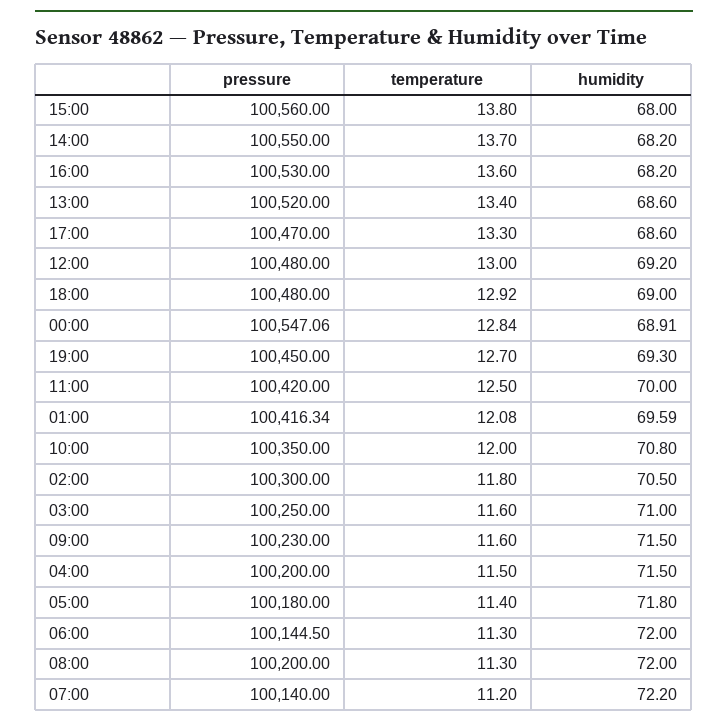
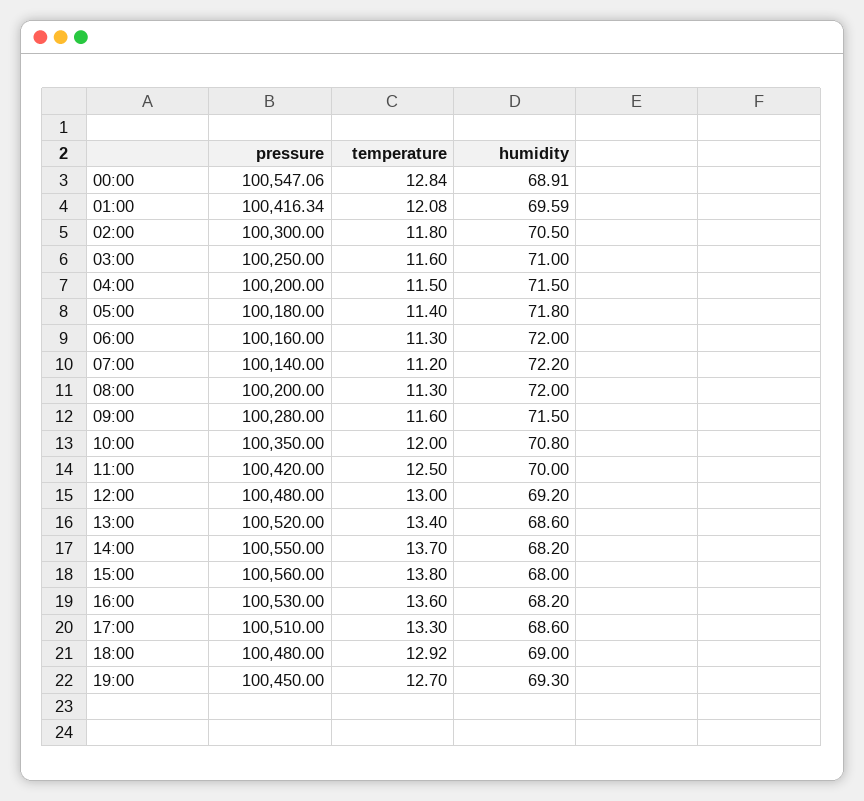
pressure, 17:00: 100470 -> 100510
pressure, 09:00: 100230 -> 100280
pressure, 06:00: 100144.5 -> 100160

